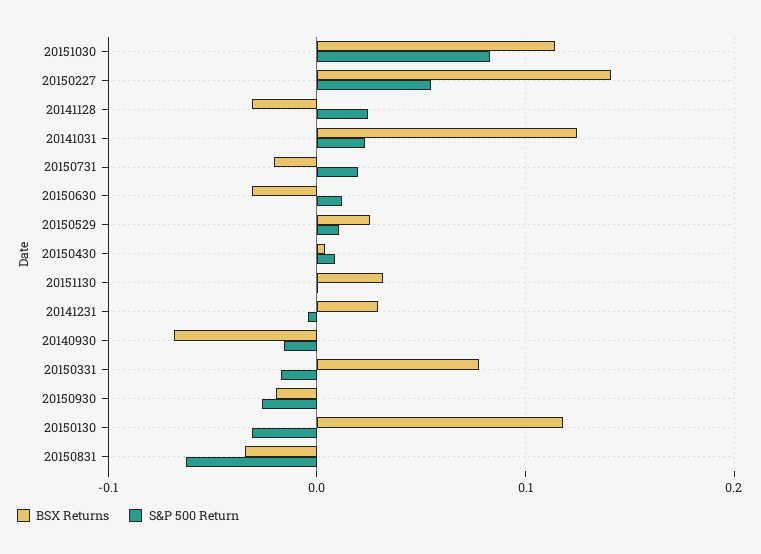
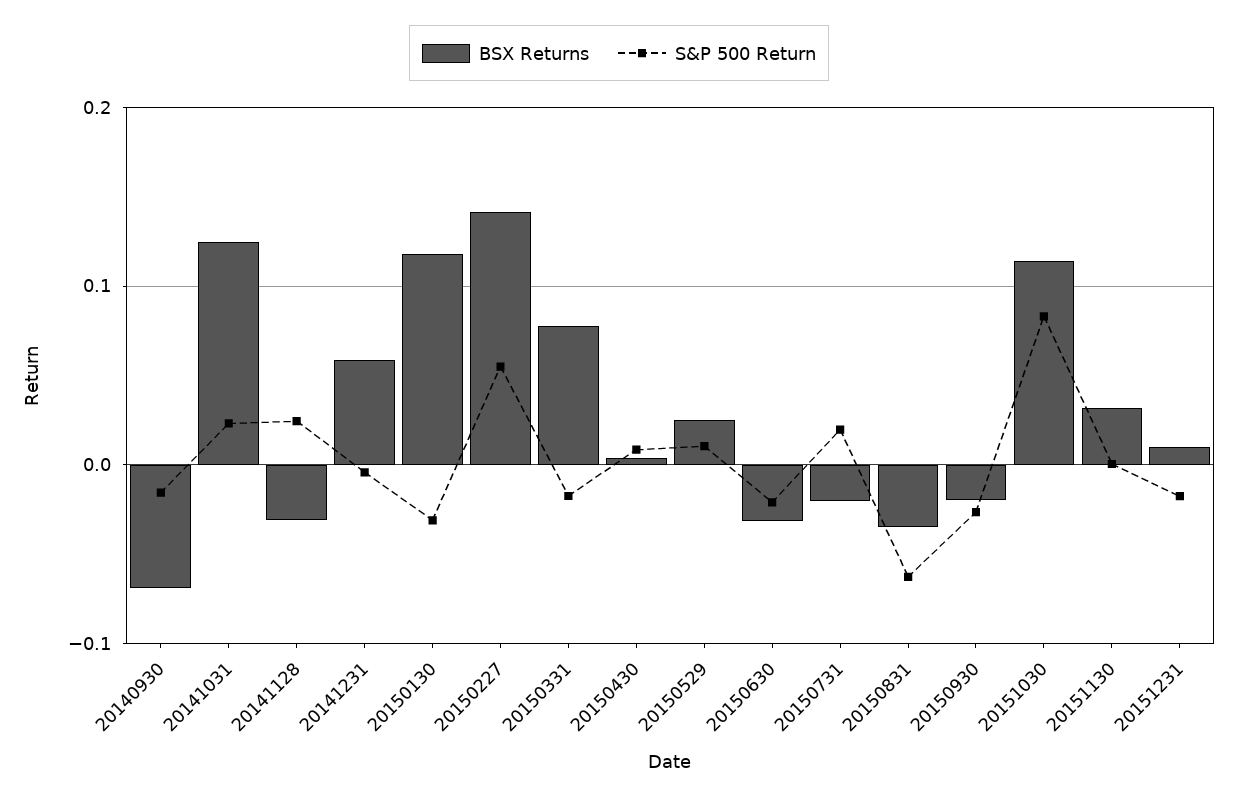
S&P 500 Return, 20150630: 0.01 -> -0.02
BSX Returns, 20141231: 0.03 -> 0.06
BSX Returns, 20151231: none -> 0.01
S&P 500 Return, 20151231: none -> -0.02

